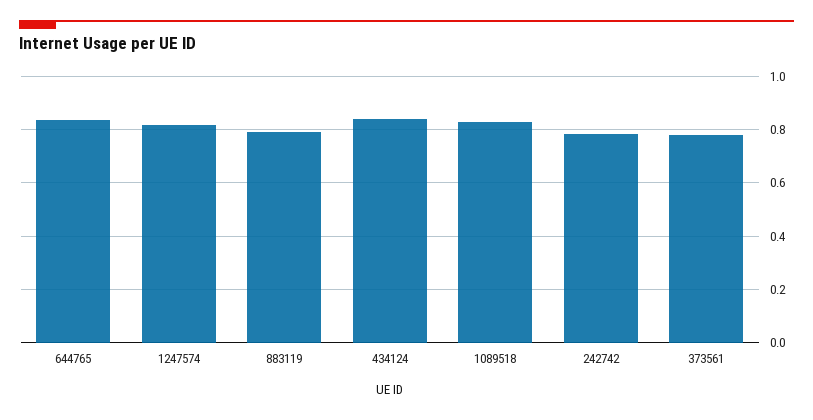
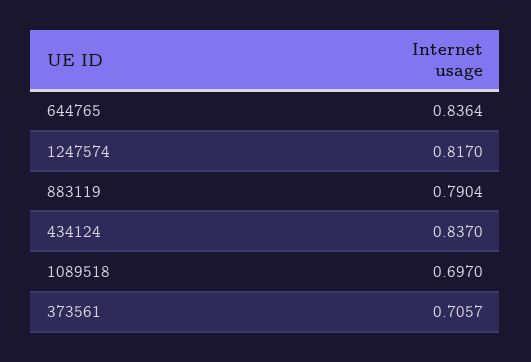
1089518: 0.825 -> 0.697
242742: 0.775 -> none
373561: 0.775 -> 0.7057

